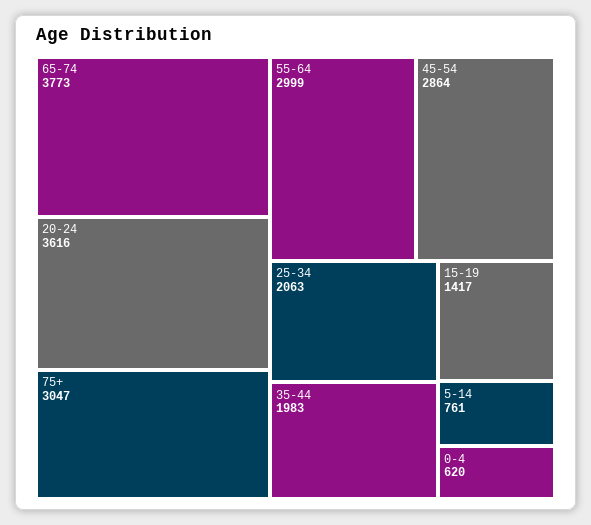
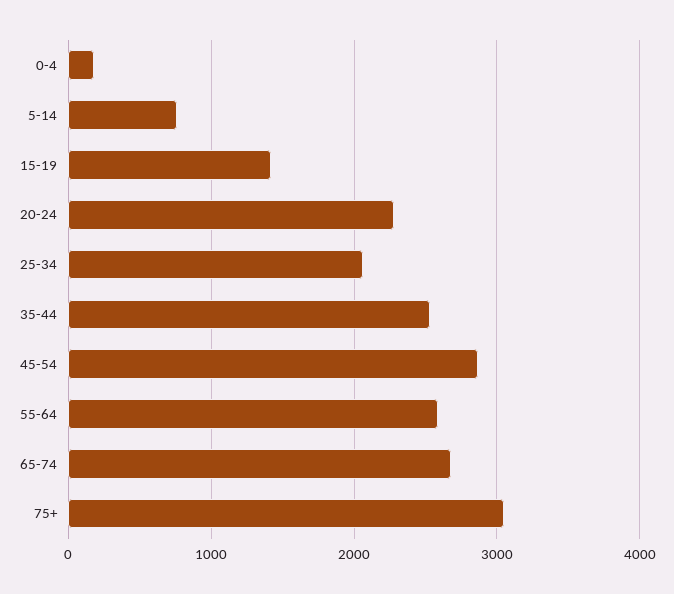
65-74: 3773 -> 2700
20-24: 3616 -> 2300
55-64: 2999 -> 2600
35-44: 1983 -> 2500
0-4: 620 -> 200

